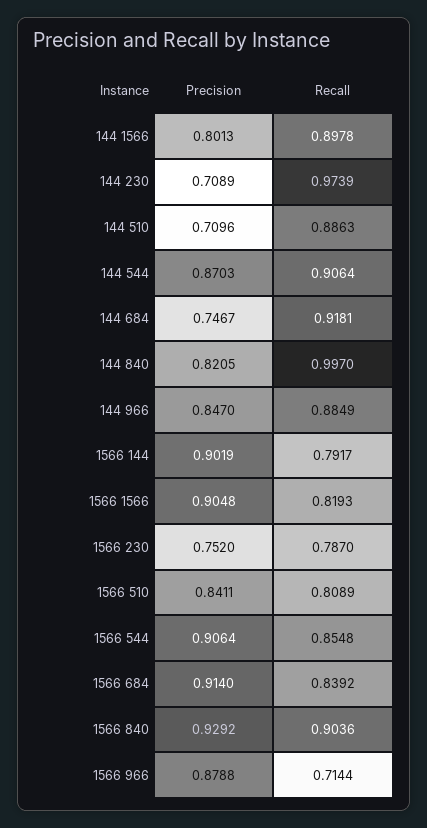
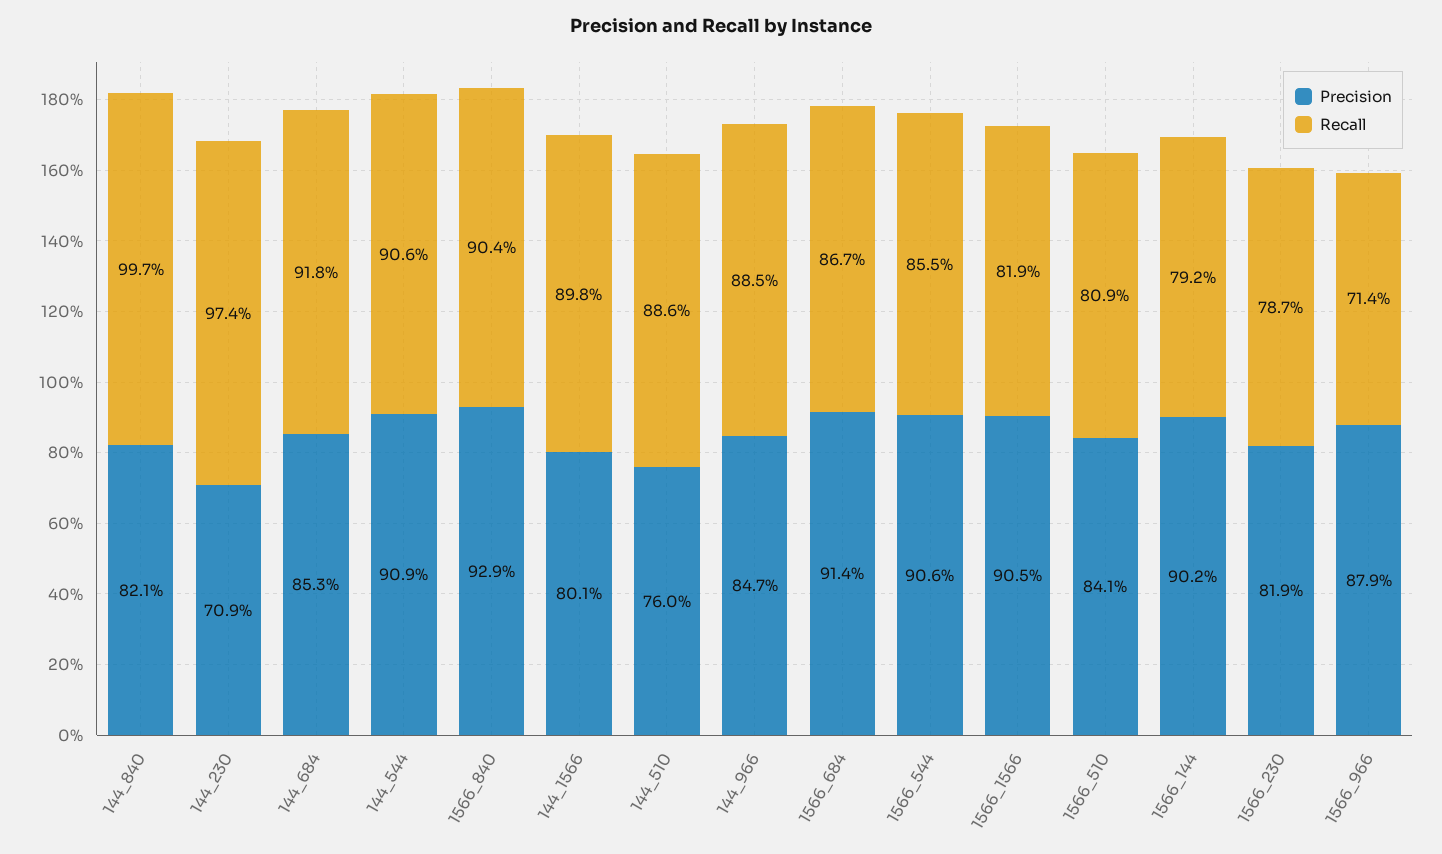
Precision, 144 510: 0.7096 -> 0.76
Precision, 144 544: 0.8703 -> 0.909
Precision, 144 684: 0.7467 -> 0.853
Precision, 1566 230: 0.752 -> 0.819
Recall, 1566 684: 0.8392 -> 0.867

